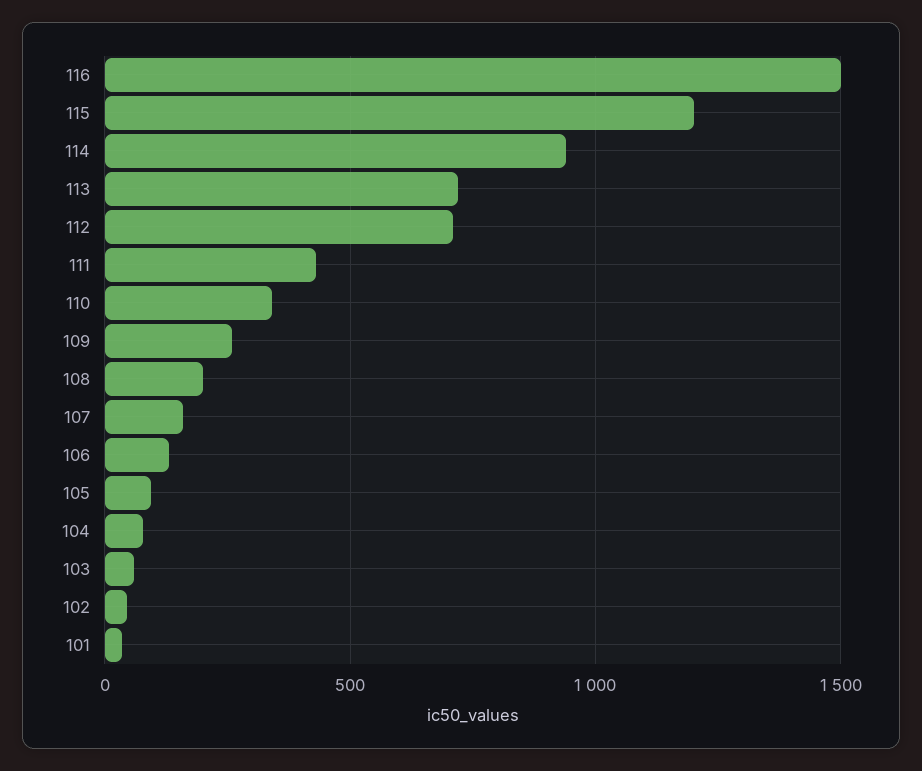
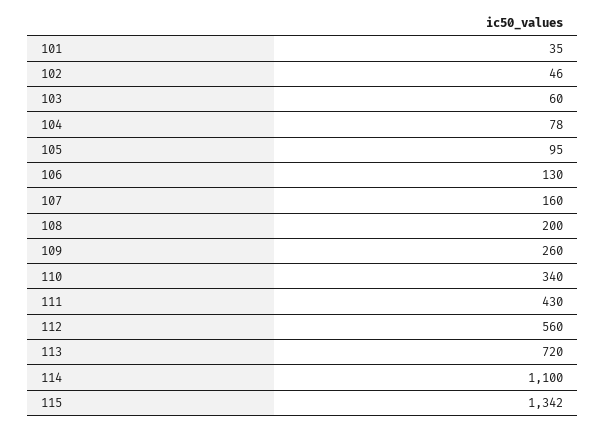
116: 1500 -> none
115: 1200 -> 1342
114: 950 -> 1100
112: 700 -> 560

